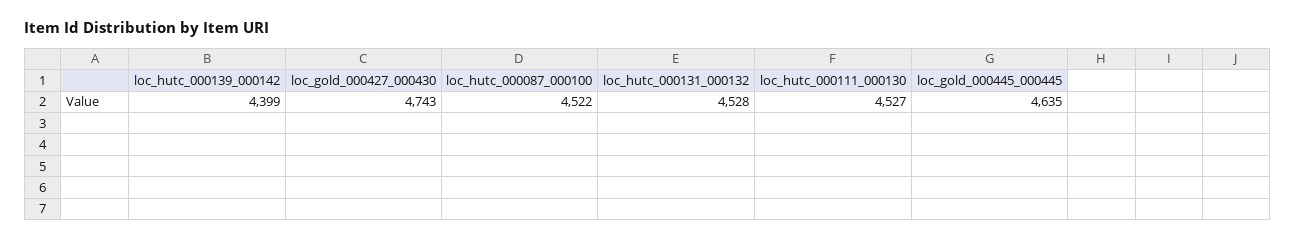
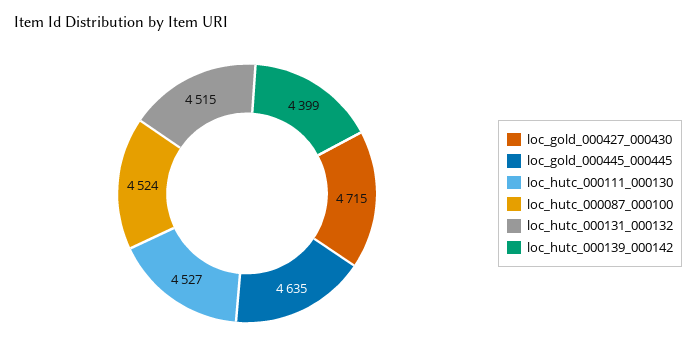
loc_gold_000427_000430: 4743 -> 4715
loc_hutc_000087_000100: 4522 -> 4524
loc_hutc_000131_000132: 4528 -> 4515

